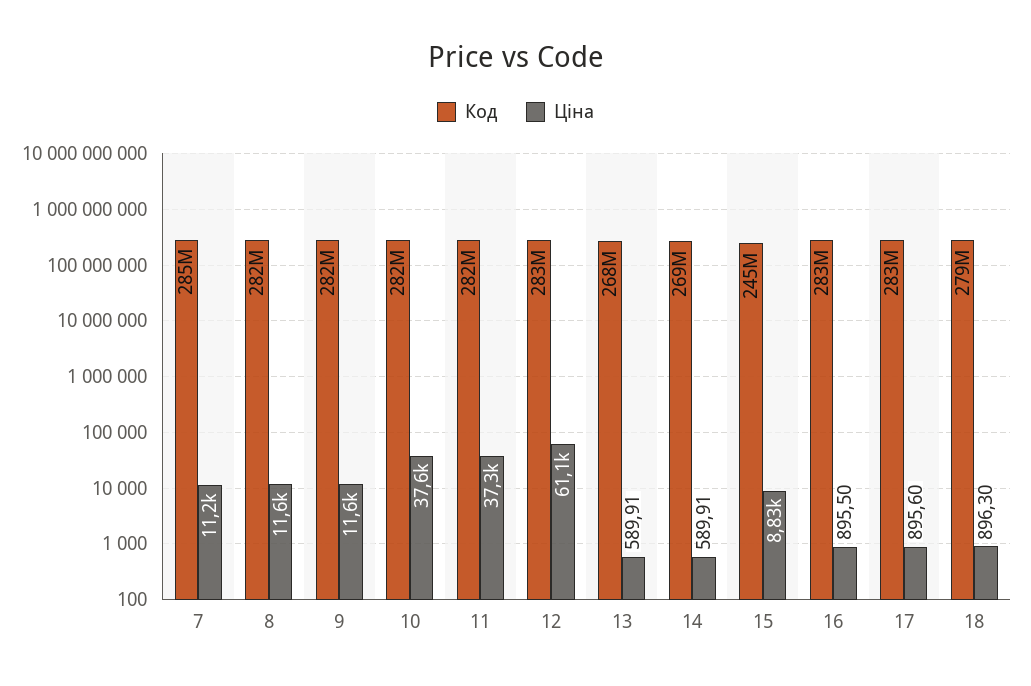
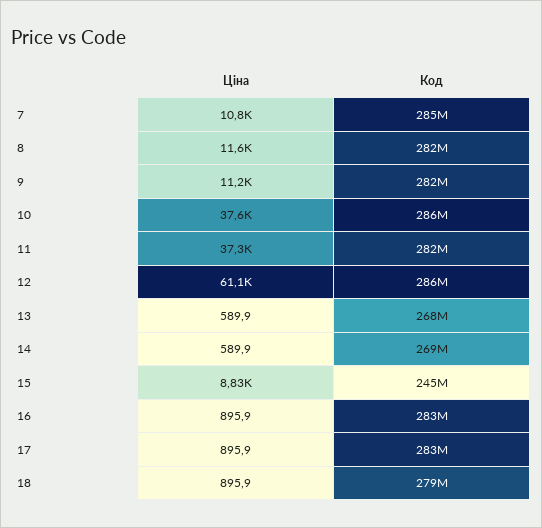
Ціна, 7: 11200 -> 10800
Ціна, 9: 11600 -> 11200
Код, 10: 282000000 -> 286000000
Код, 12: 283000000 -> 286000000
Ціна, 16: 895.5 -> 895.9
Ціна, 17: 895.6 -> 895.9
Ціна, 18: 896.3 -> 895.9

